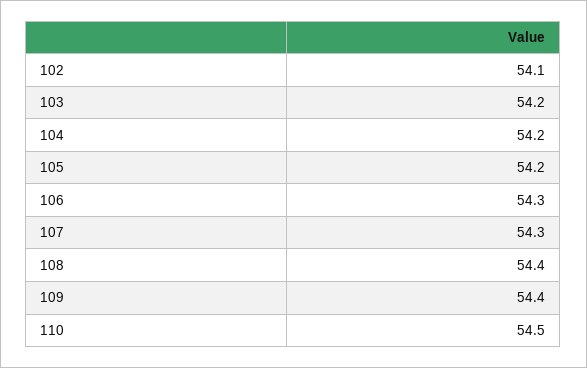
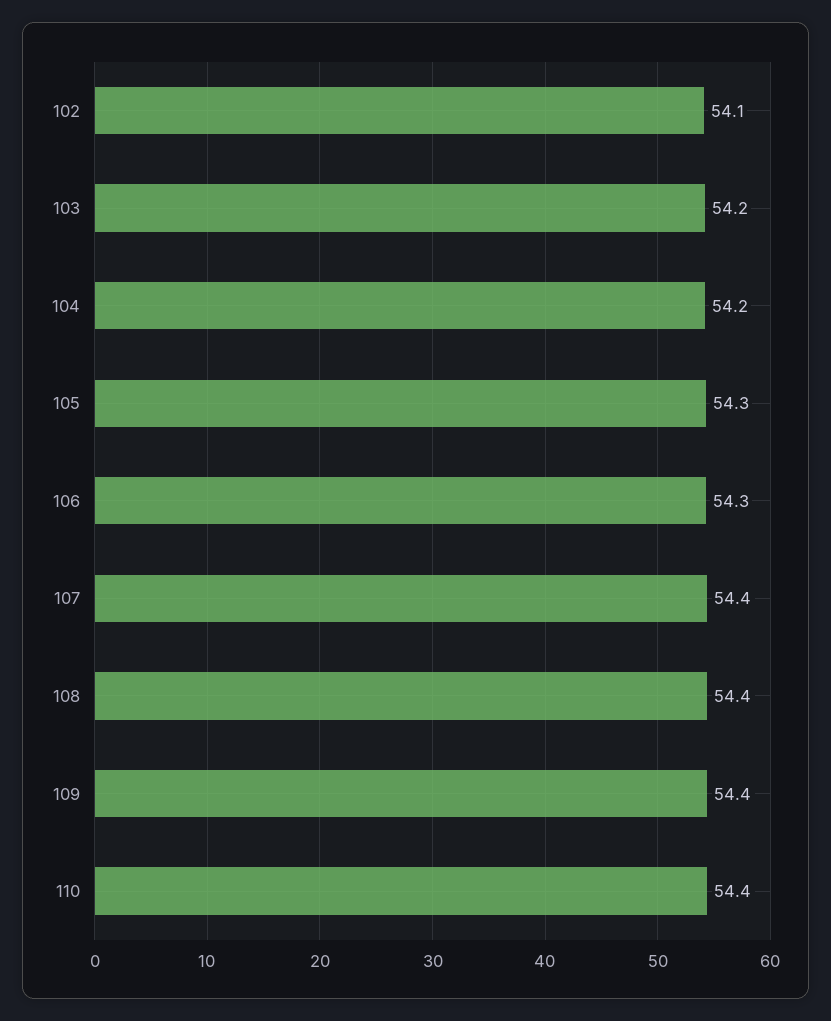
105: 54.2 -> 54.3
107: 54.3 -> 54.4
110: 54.5 -> 54.4

